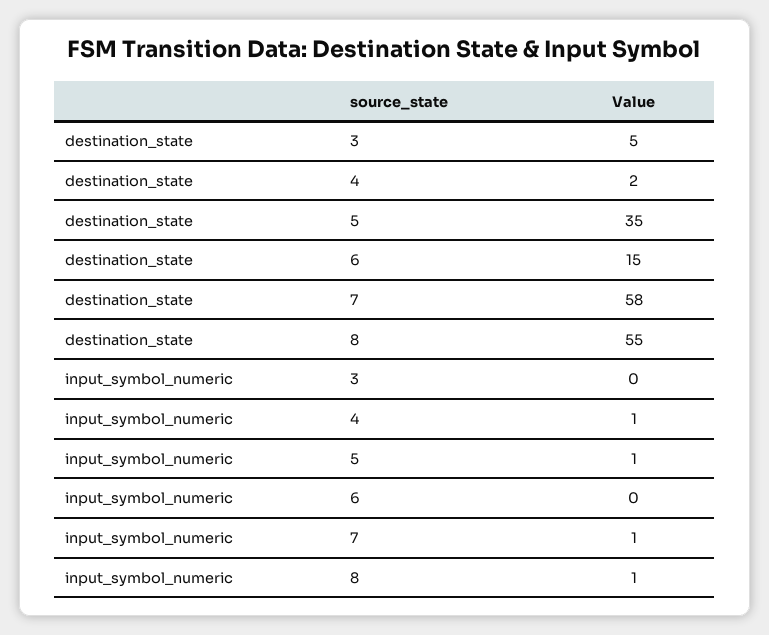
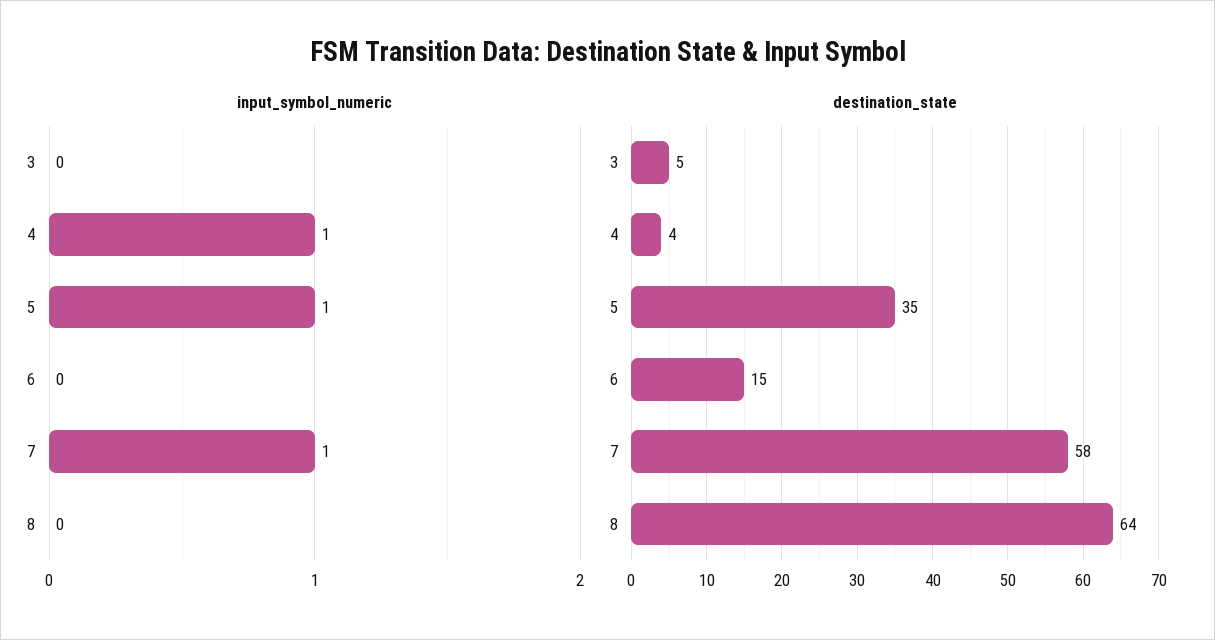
destination_state, 4: 2 -> 4
destination_state, 8: 55 -> 64
input_symbol_numeric, 8: 1 -> 0

